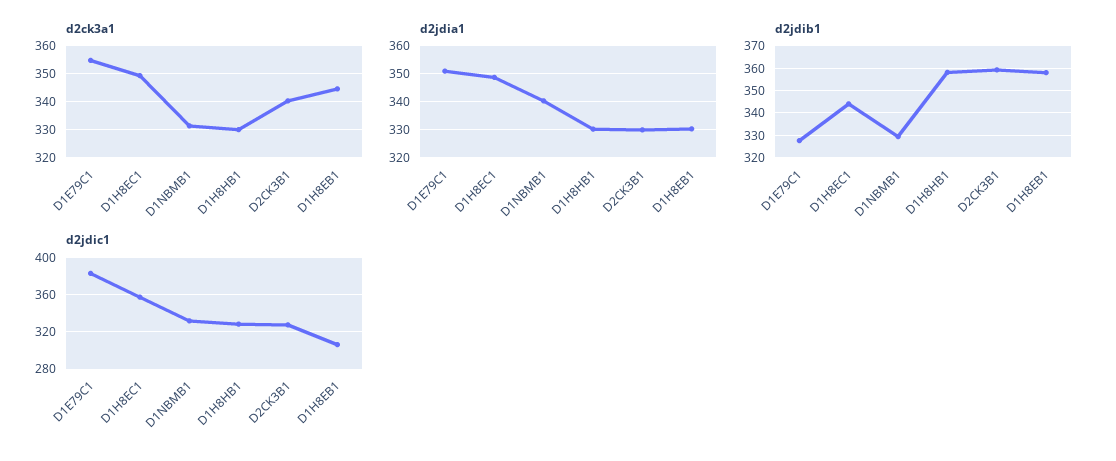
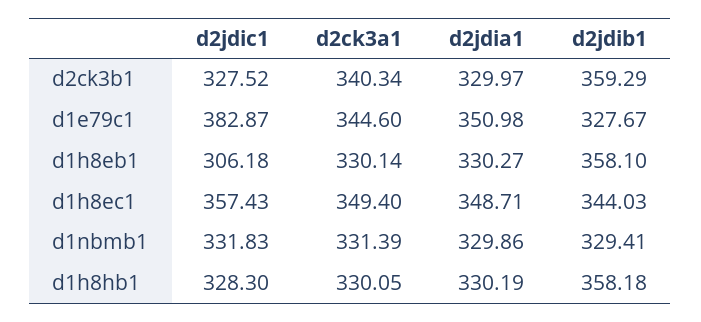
d2ck3a1, D1E79C1: 355 -> 344.6
d2ck3a1, D1H8EB1: 345 -> 330.14
d2jdia1, D1NBMB1: 340 -> 329.86

